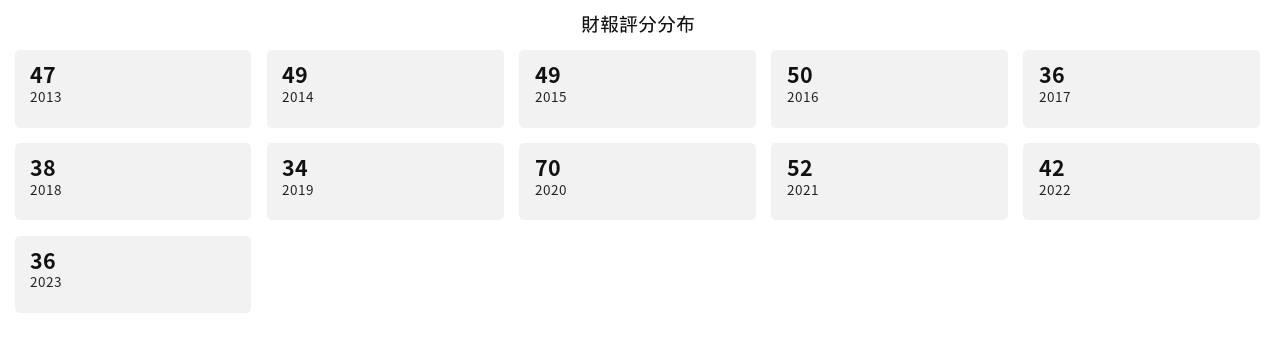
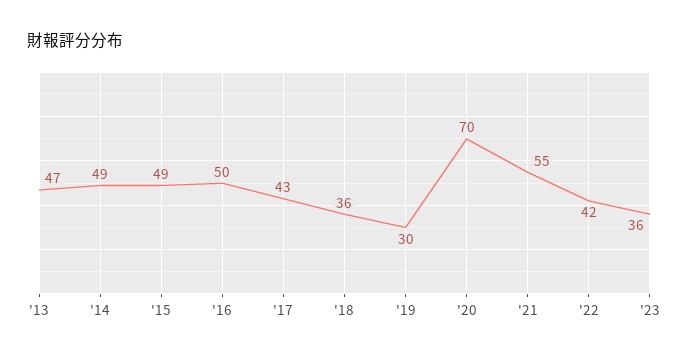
2017: 36 -> 43
2018: 38 -> 36
2019: 34 -> 30
2021: 52 -> 55

